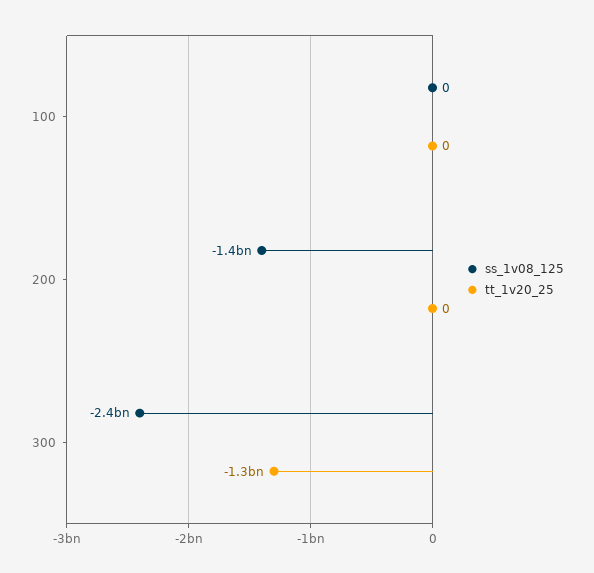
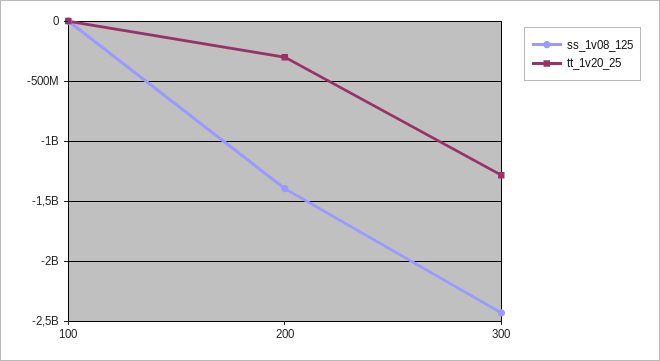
tt_1v20_25, 200: 0 -> -300000000

